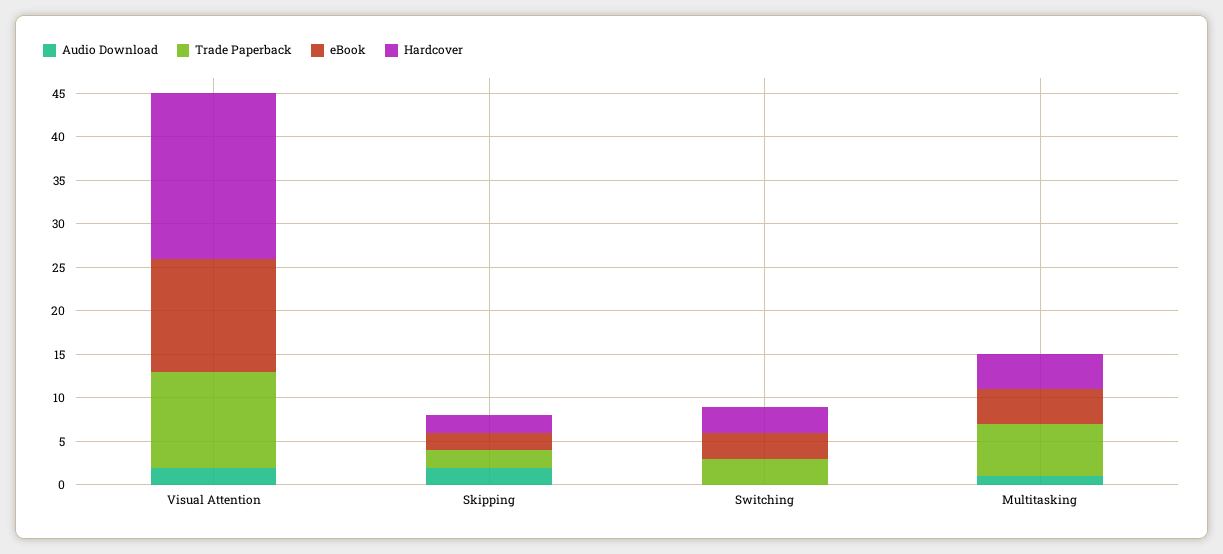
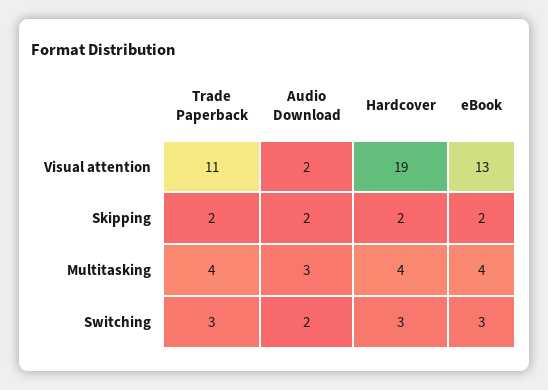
Audio Download, Switching: 0 -> 2
Audio Download, Multitasking: 1 -> 3
Trade Paperback, Multitasking: 6 -> 4

